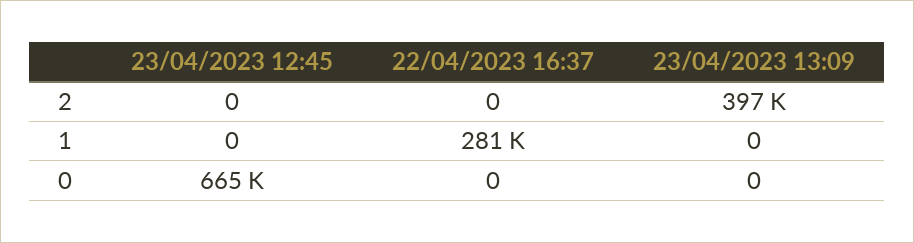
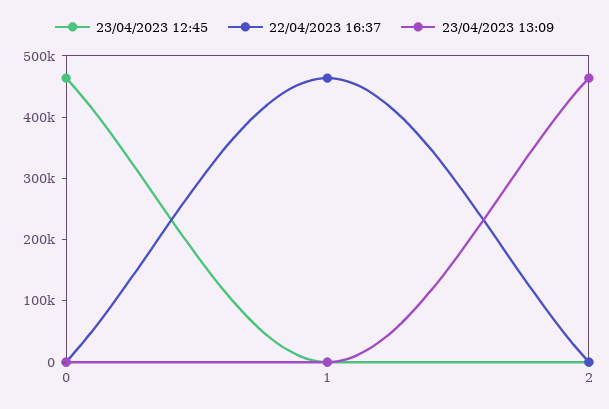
23/04/2023 13:09, 2: 397000 -> 460000
22/04/2023 16:37, 1: 281000 -> 460000
23/04/2023 12:45, 0: 665000 -> 460000

